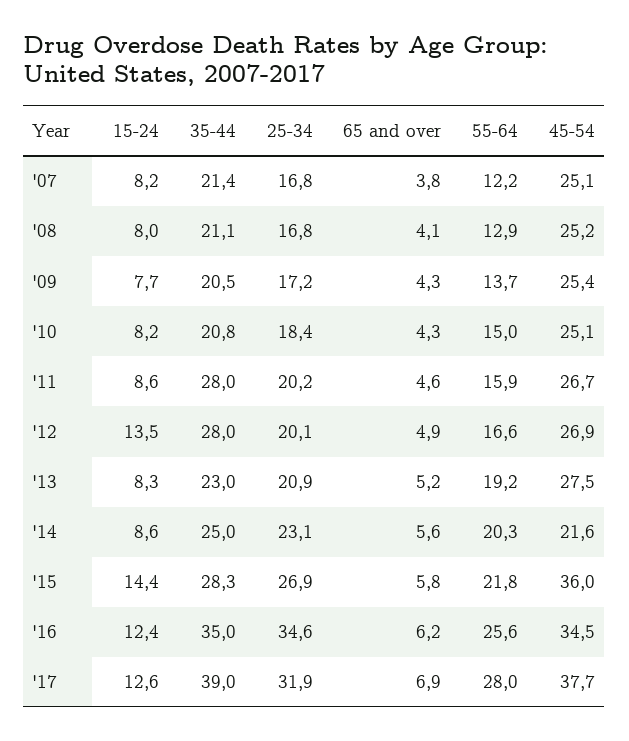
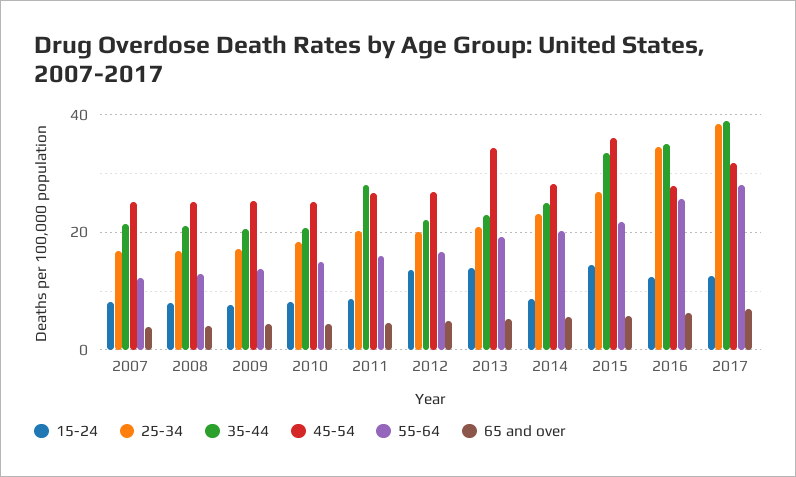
35-44, '12: 28 -> 22
15-24, '13: 8.3 -> 14
45-54, '13: 27.5 -> 34
45-54, '14: 21.6 -> 28
35-44, '15: 28.3 -> 34
45-54, '16: 34.5 -> 28
25-34, '17: 31.9 -> 38
45-54, '17: 37.7 -> 32

